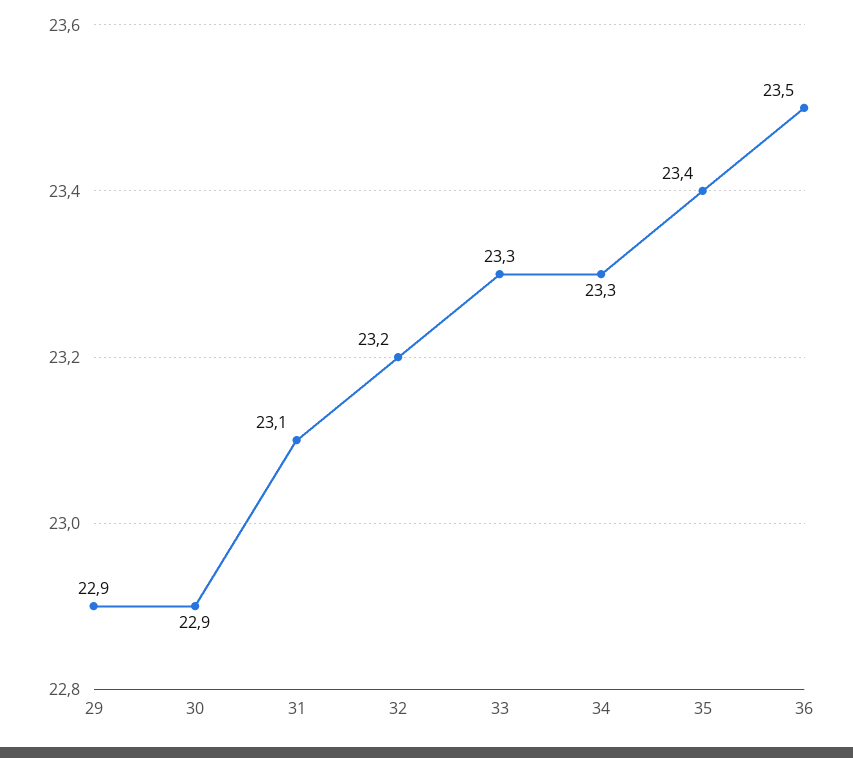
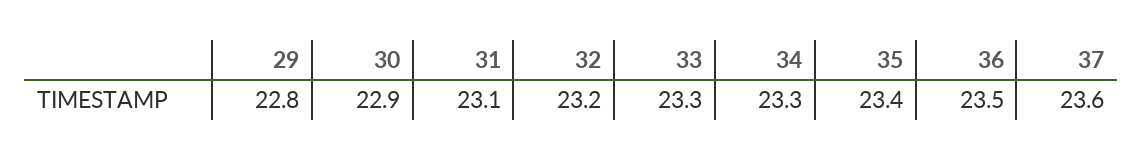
29: 22.9 -> 22.8
37: none -> 23.6

